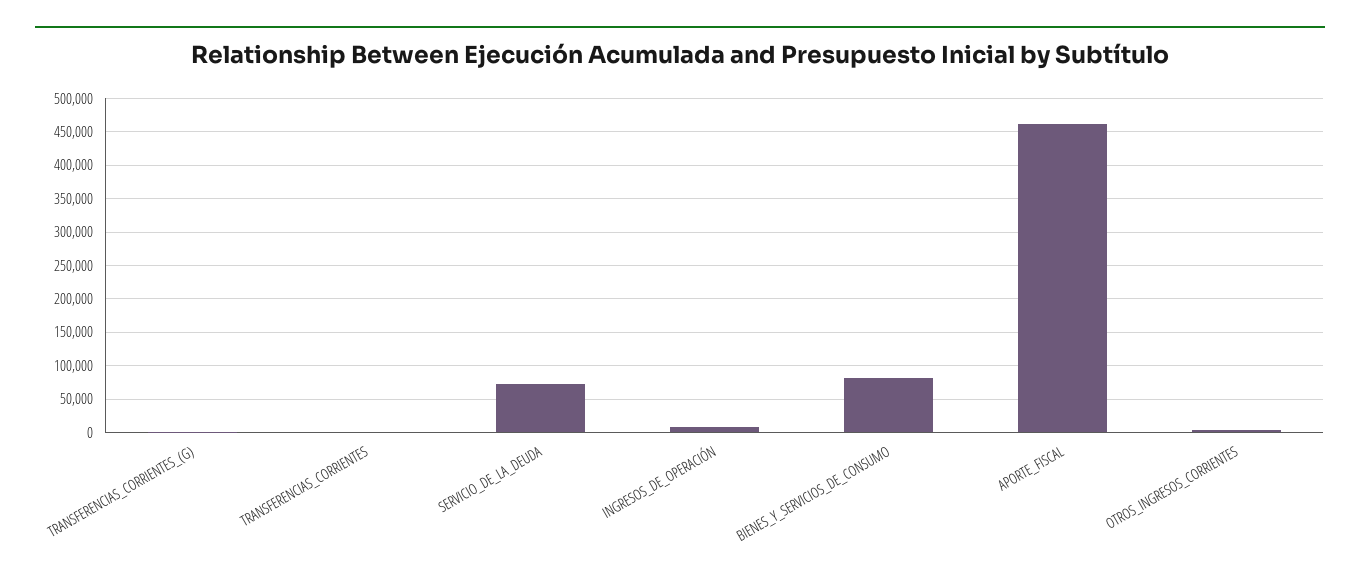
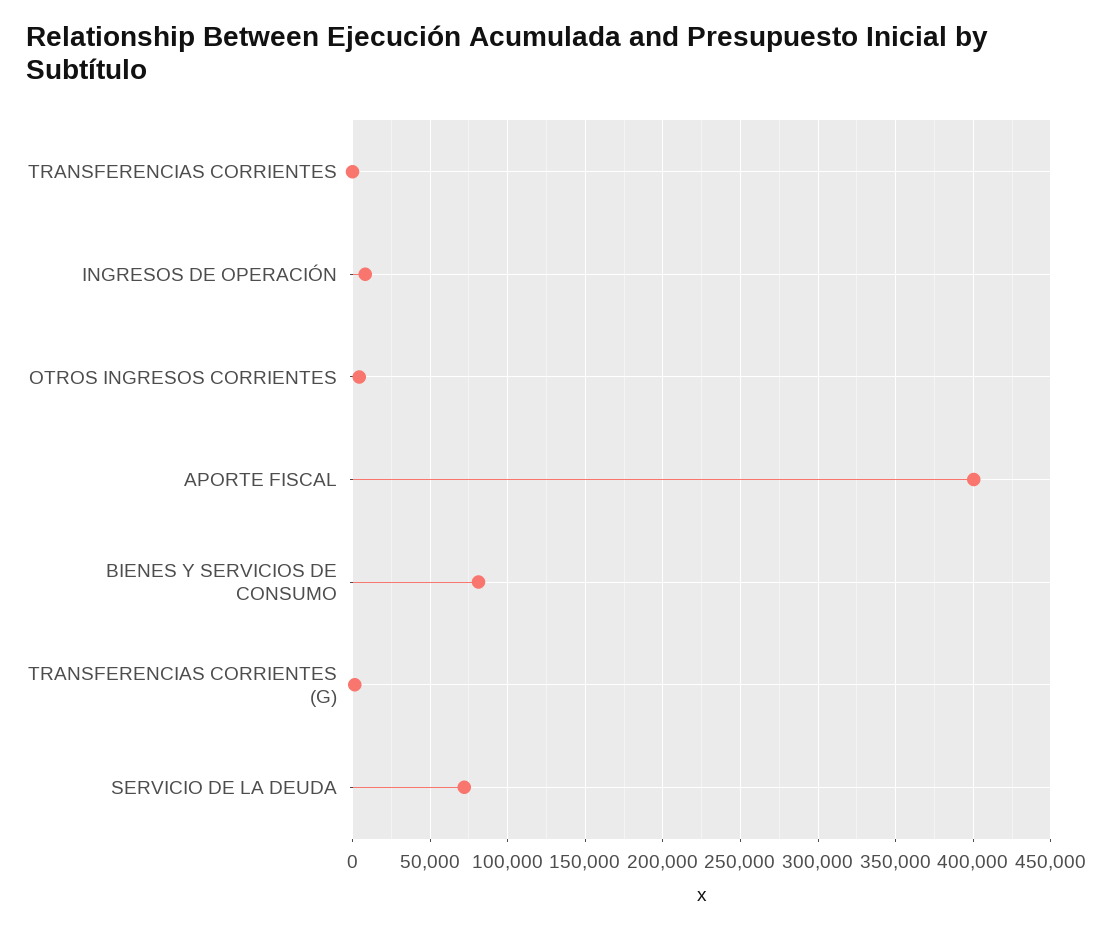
APORTE_FISCAL: 460000 -> 400000

